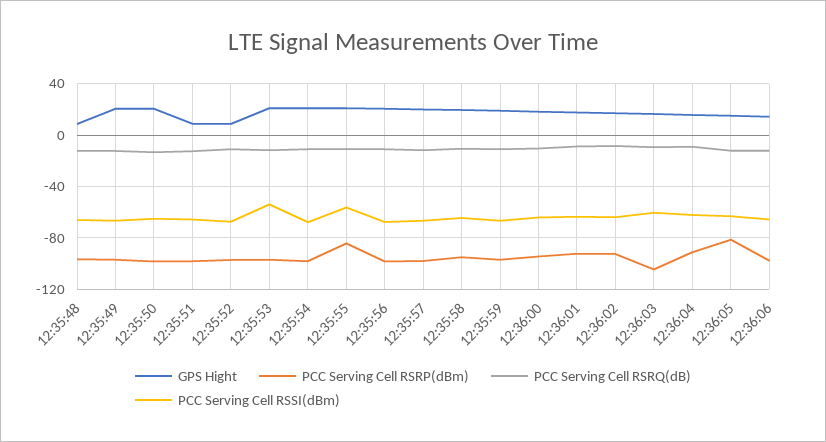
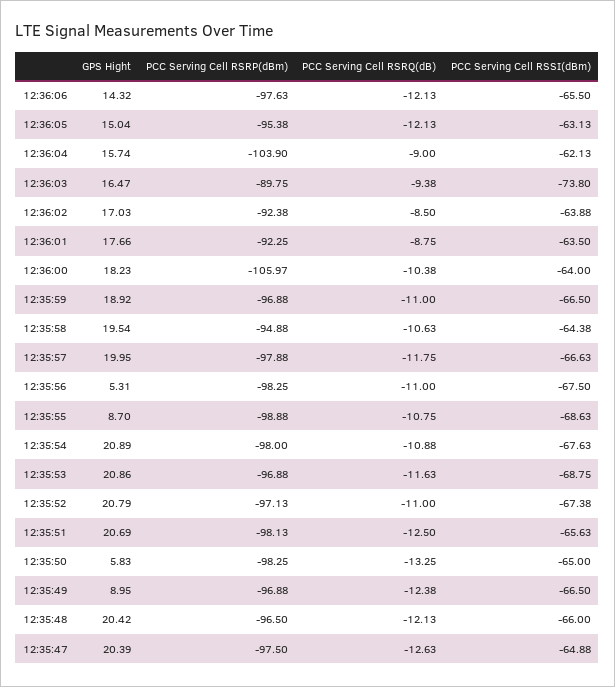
GPS Hight, 12:35:48: 10 -> 20.42
GPS Hight, 12:35:49: 20 -> 8.95
GPS Hight, 12:35:50: 20 -> 5.83
GPS Hight, 12:35:51: 10 -> 20.69
GPS Hight, 12:35:52: 10 -> 20.79
PCC Serving Cell RSSI(dBm), 12:35:53: -55 -> -68.75
GPS Hight, 12:35:55: 20 -> 8.7
PCC Serving Cell RSRP(dBm), 12:35:55: -85 -> -98.88
PCC Serving Cell RSSI(dBm), 12:35:55: -55 -> -68.63
GPS Hight, 12:35:56: 20 -> 5.31
PCC Serving Cell RSRP(dBm), 12:36:00: -95 -> -105.97
PCC Serving Cell RSRP(dBm), 12:36:03: -105 -> -89.75
PCC Serving Cell RSSI(dBm), 12:36:03: -60 -> -73.8
PCC Serving Cell RSRP(dBm), 12:36:04: -90 -> -103.9
PCC Serving Cell RSRP(dBm), 12:36:05: -80 -> -95.38
GPS Hight, 12:35:47: none -> 20.39
PCC Serving Cell RSRP(dBm), 12:35:47: none -> -97.5
PCC Serving Cell RSRQ(dB), 12:35:47: none -> -12.63
PCC Serving Cell RSSI(dBm), 12:35:47: none -> -64.88

